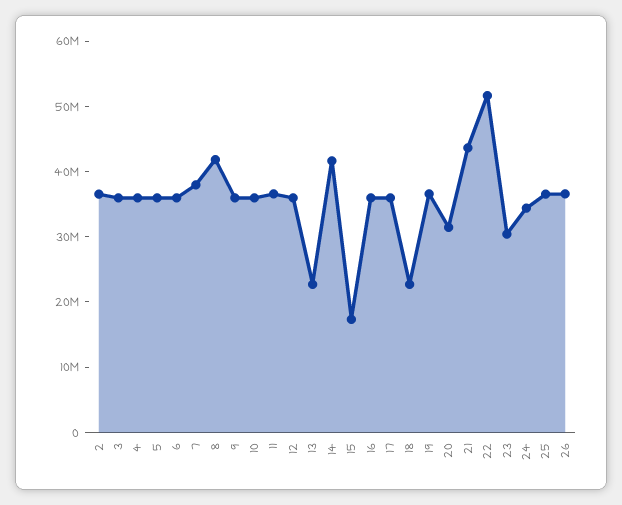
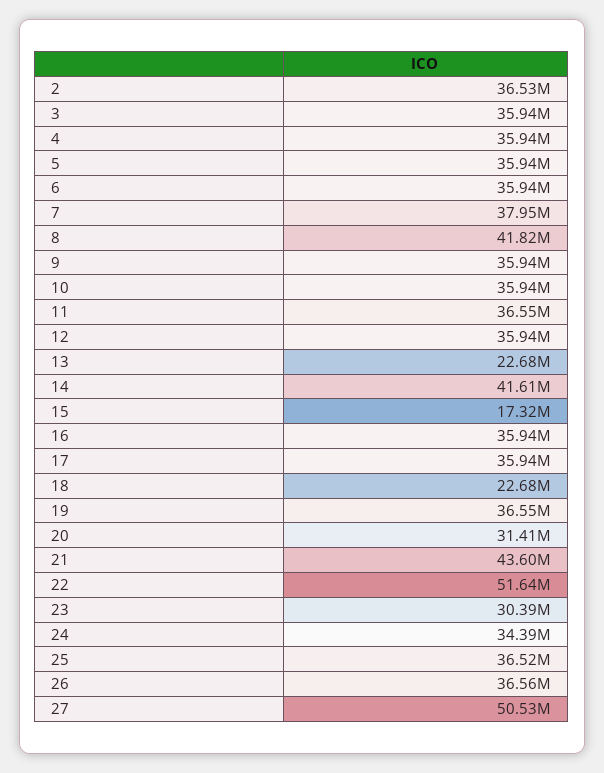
27: none -> 50530000

